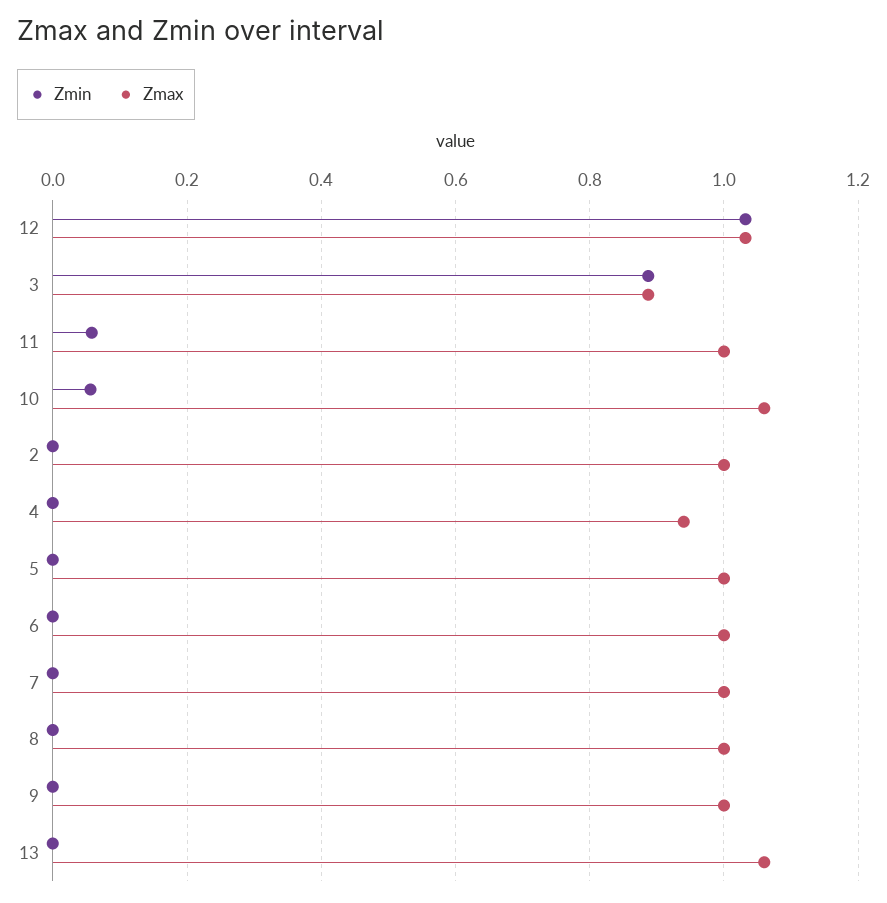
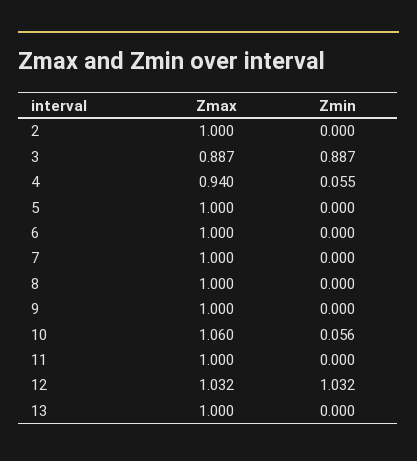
Zmin, 11: 0.06 -> 0
Zmin, 4: 0 -> 0.055
Zmax, 13: 1.06 -> 1

